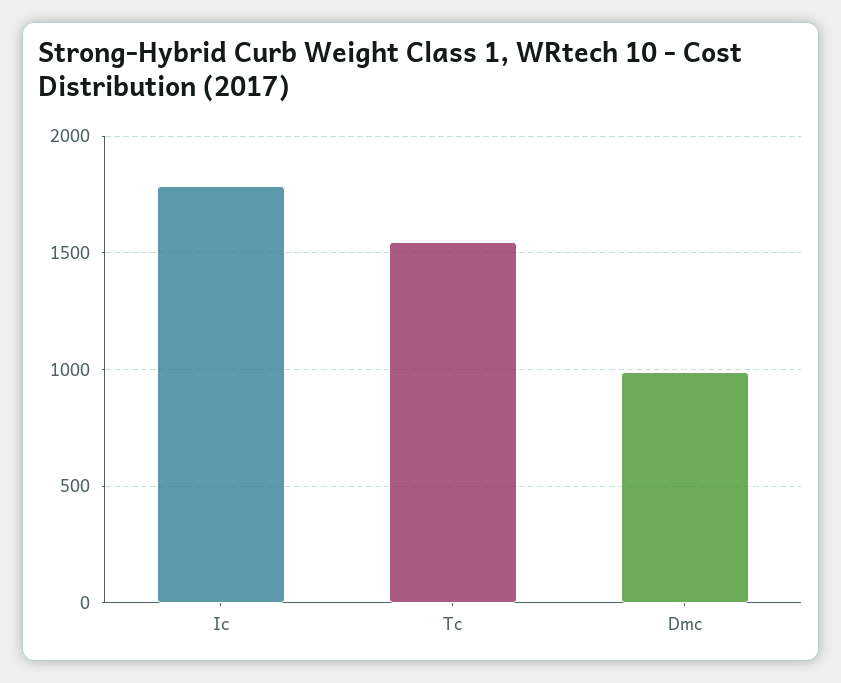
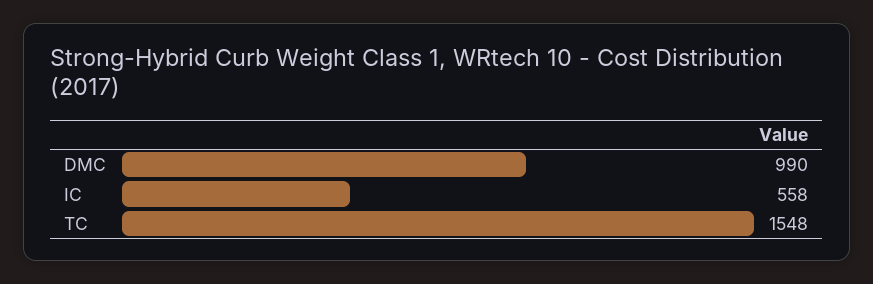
Ic: 1800 -> 558

